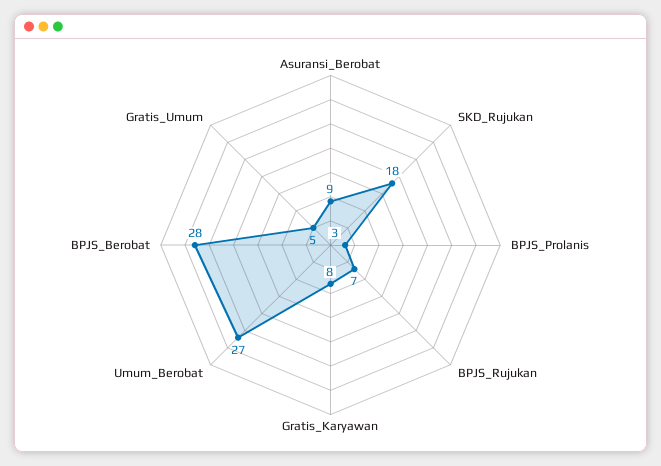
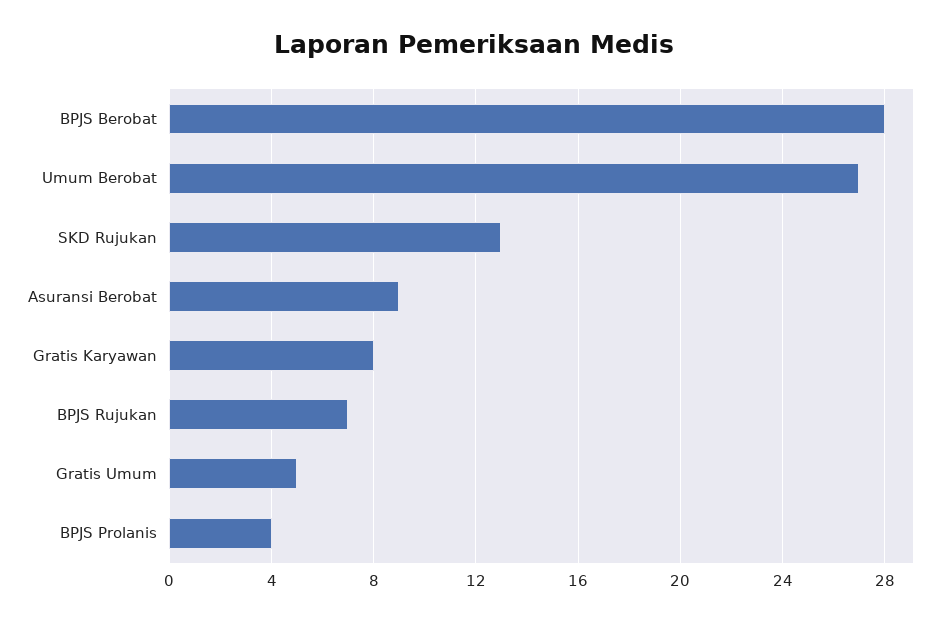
SKD_Rujukan: 18 -> 13
BPJS_Prolanis: 3 -> 4

